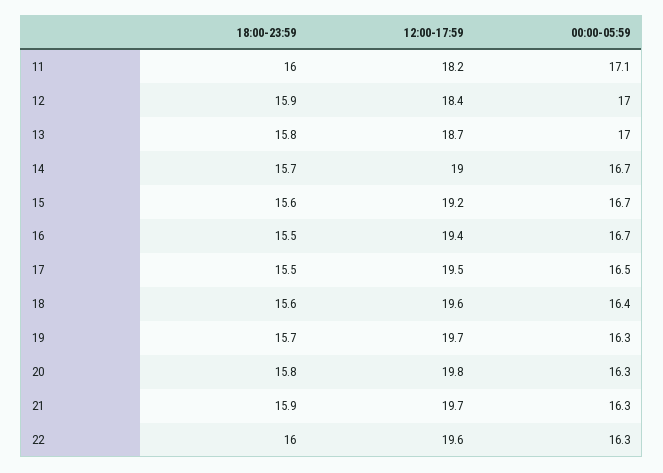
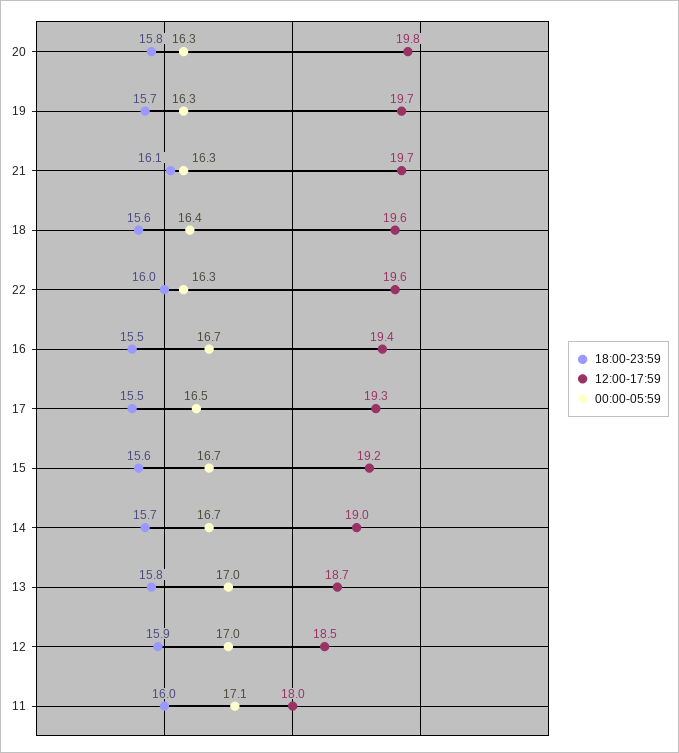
12:00-17:59, 11: 18.2 -> 18
12:00-17:59, 12: 18.4 -> 18.5
12:00-17:59, 17: 19.5 -> 19.3
18:00-23:59, 21: 15.9 -> 16.1

